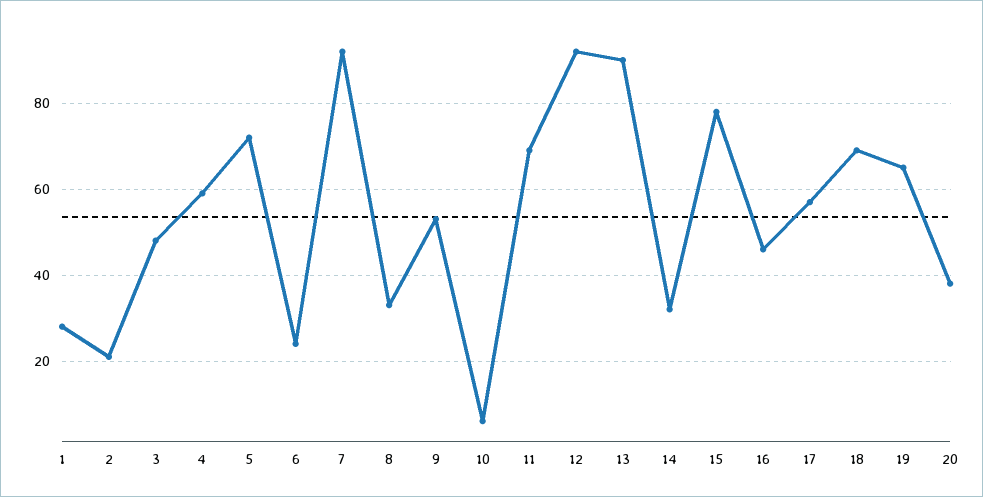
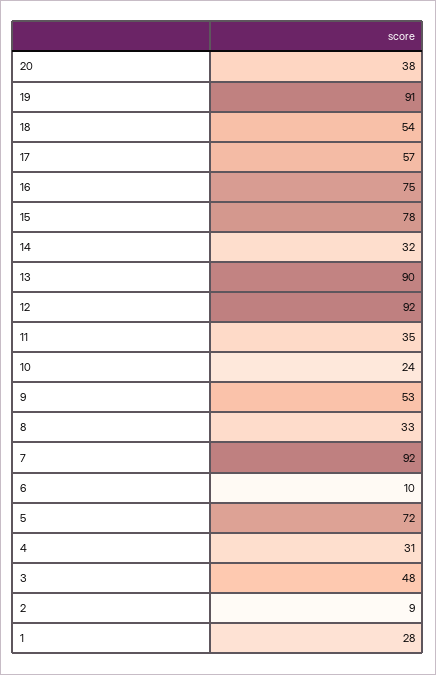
2: 20 -> 9
4: 60 -> 31
6: 25 -> 10
10: 5 -> 24
11: 70 -> 35
16: 45 -> 75
18: 70 -> 54
19: 65 -> 91

